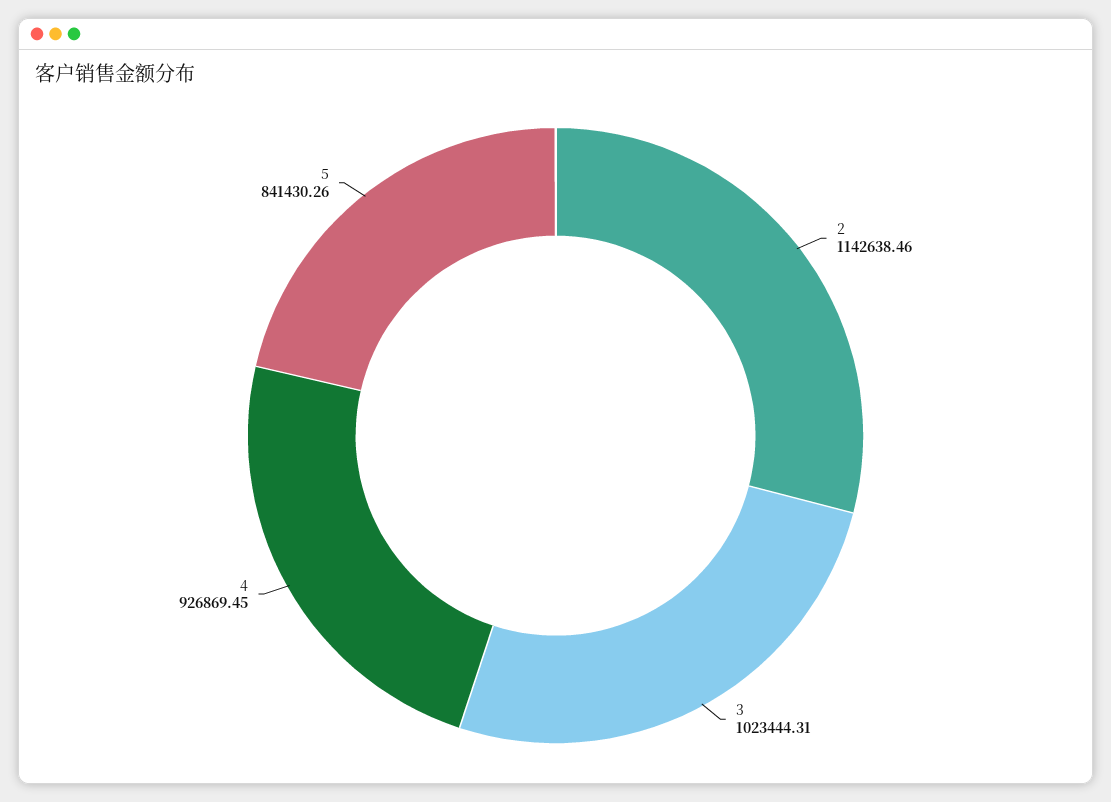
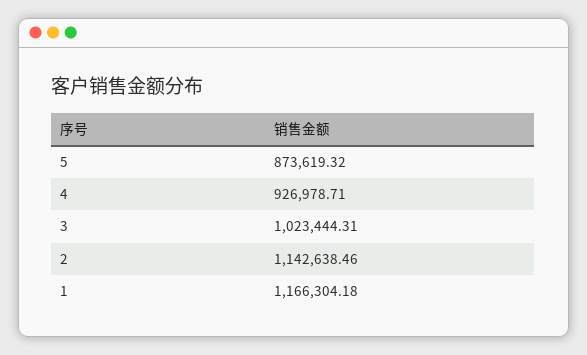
4: 926869.45 -> 926978.71
5: 841430.26 -> 873619.32
1: none -> 1166304.18

